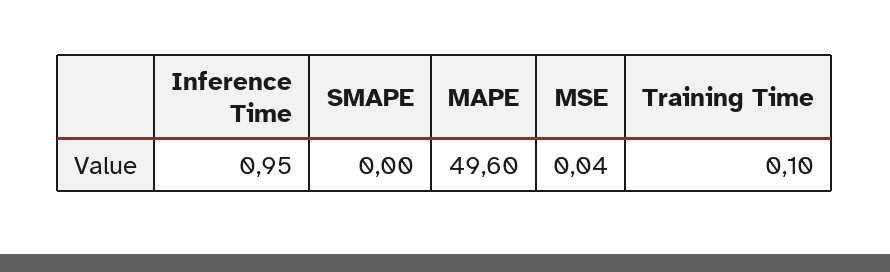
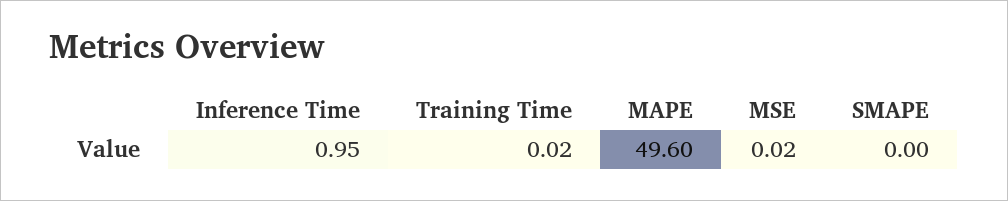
MSE: 0.04 -> 0.02
Training Time: 0.1 -> 0.02

